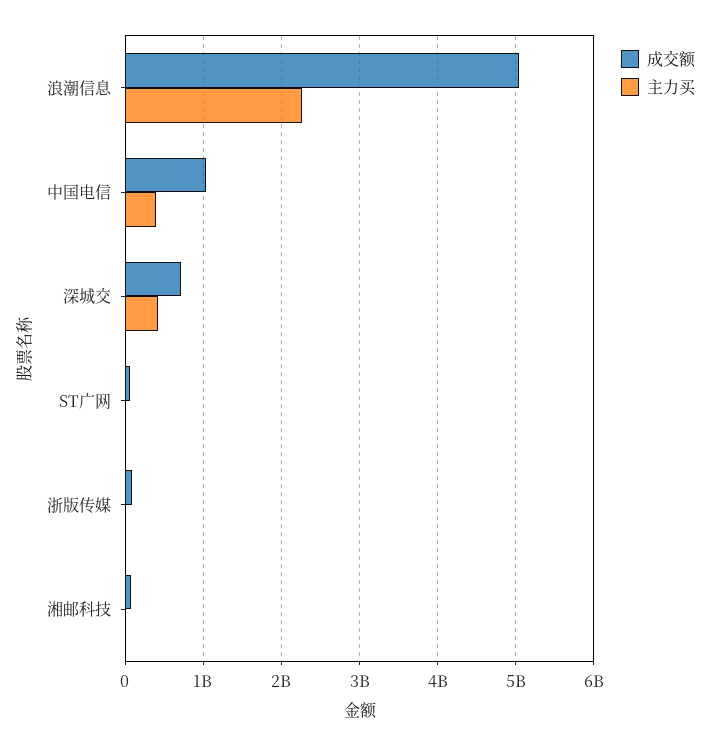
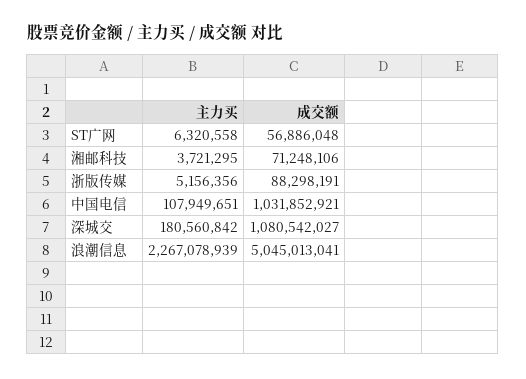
主力买, 中国电信: 400000000 -> 107949651
成交额, 深城交: 700000000 -> 1080542027
主力买, 深城交: 400000000 -> 180560842

